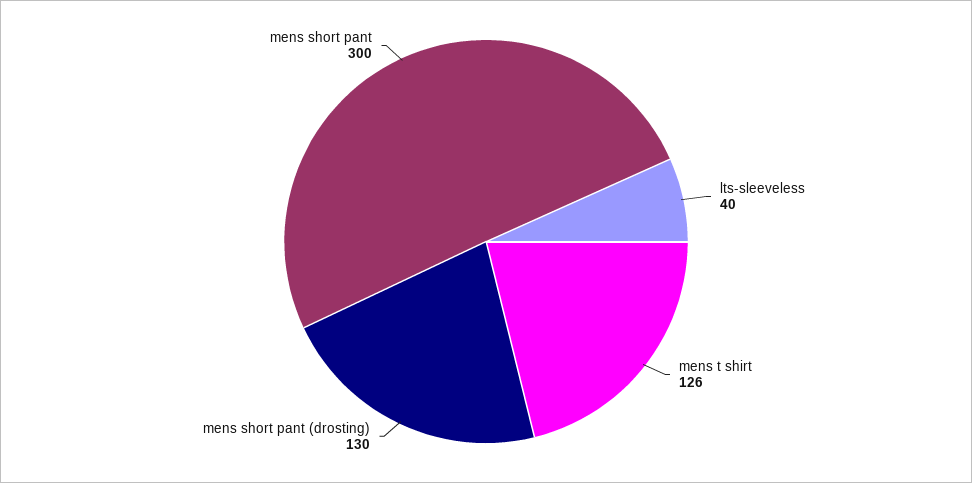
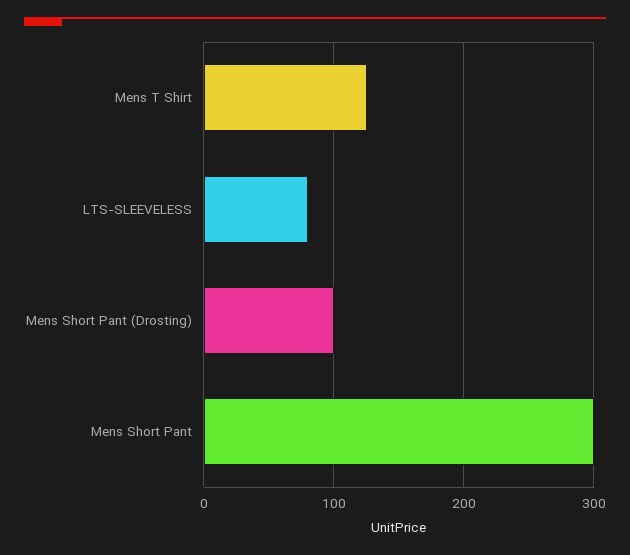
lts-sleeveless: 40 -> 80
mens short pant (drosting): 130 -> 100

